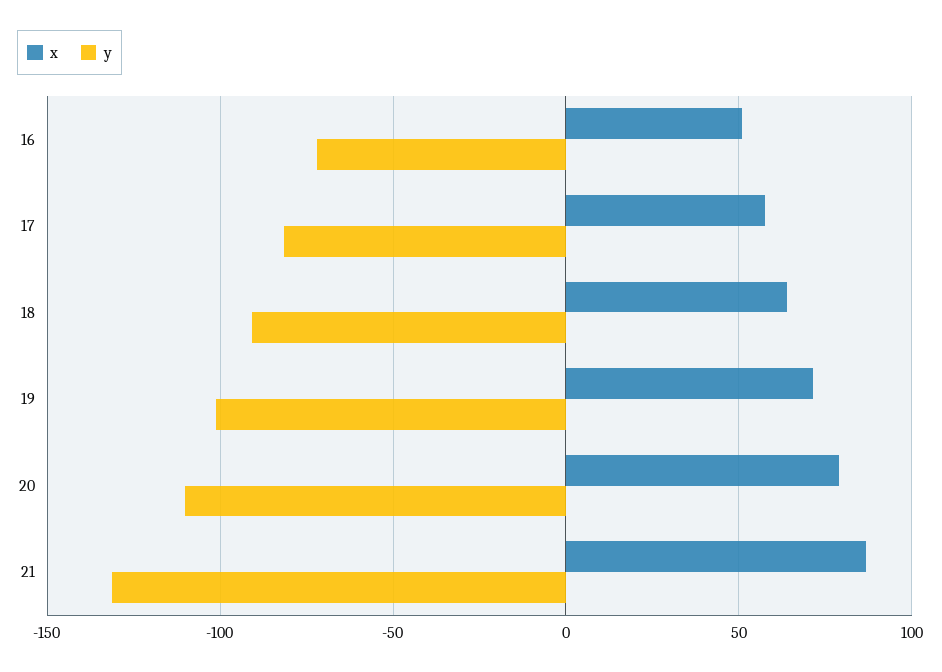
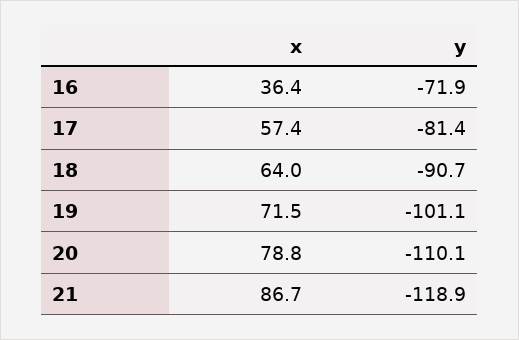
x, 16: 50 -> 36.4
y, 21: -130 -> -118.9

